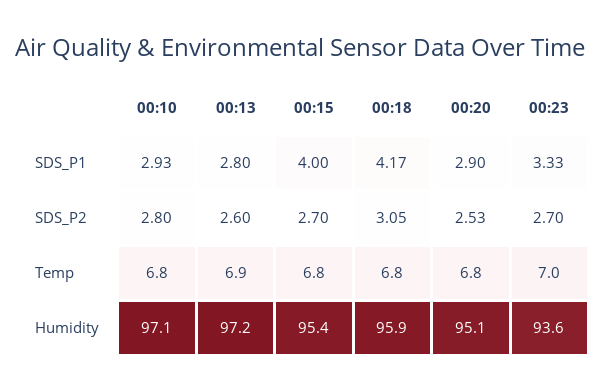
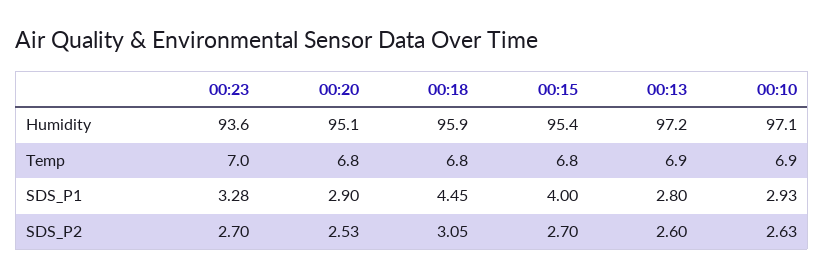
00:18, SDS_P1: 4.17 -> 4.45
00:23, SDS_P1: 3.33 -> 3.28
00:10, SDS_P2: 2.8 -> 2.63
00:10, Temp: 6.8 -> 6.9

